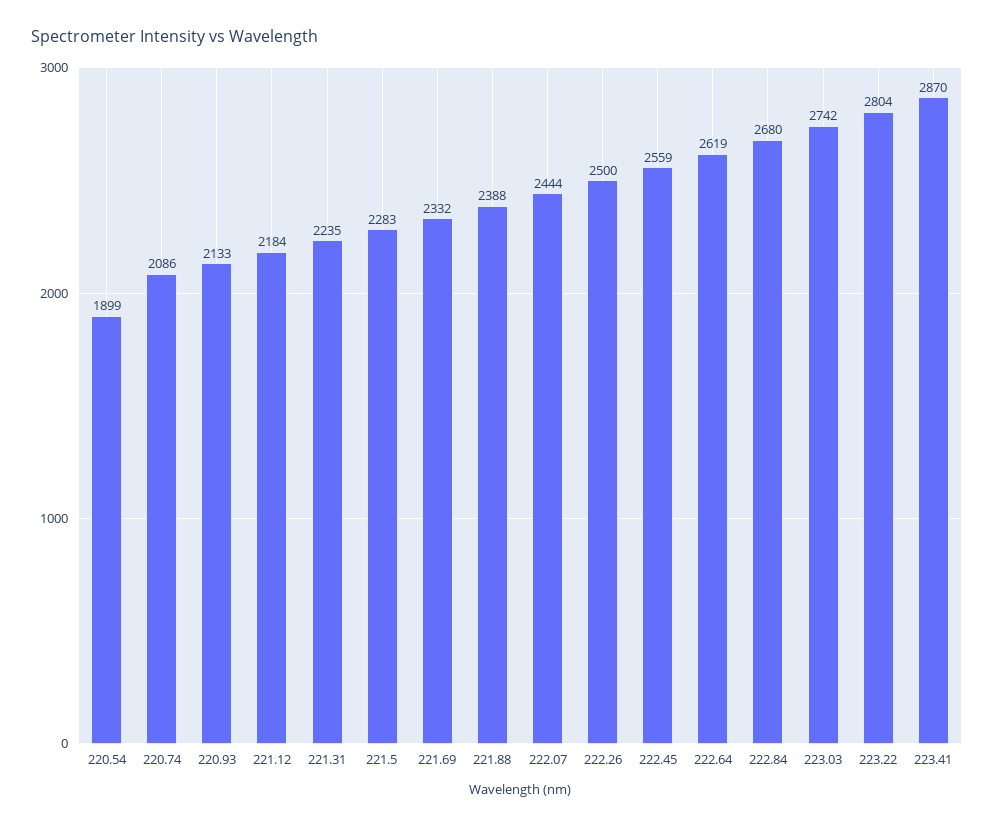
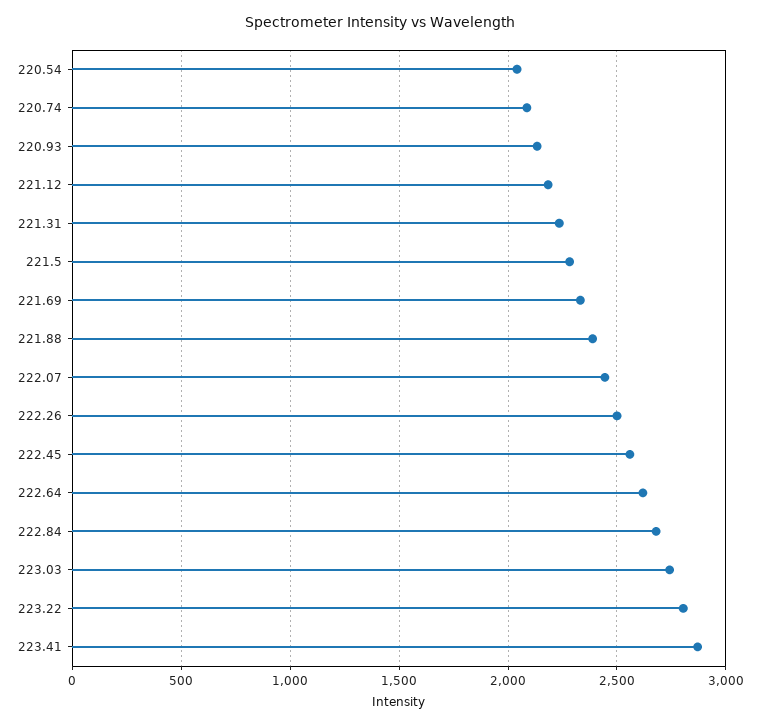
220.54: 1899 -> 2050

